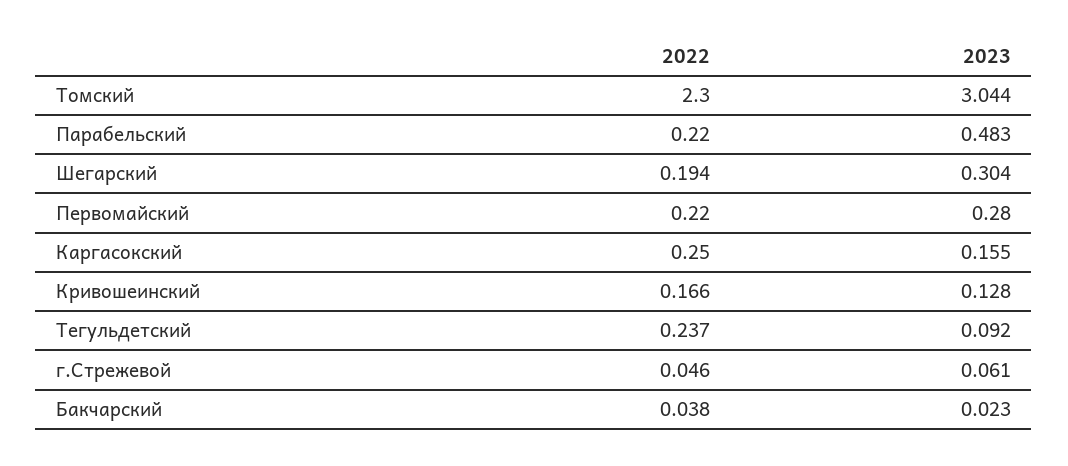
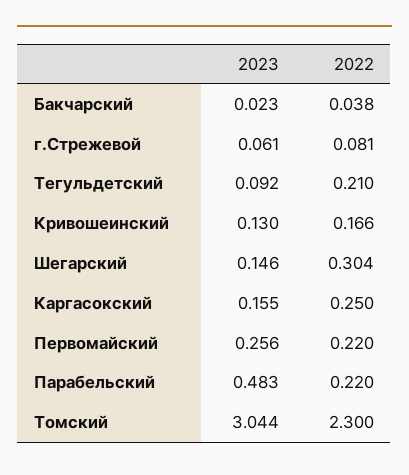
2022, Шегарский: 0.194 -> 0.304
2023, Шегарский: 0.304 -> 0.146
2023, Первомайский: 0.28 -> 0.256
2023, Кривошеинский: 0.128 -> 0.13
2022, Тегульдетский: 0.237 -> 0.21
2022, г.Стрежевой: 0.046 -> 0.081

